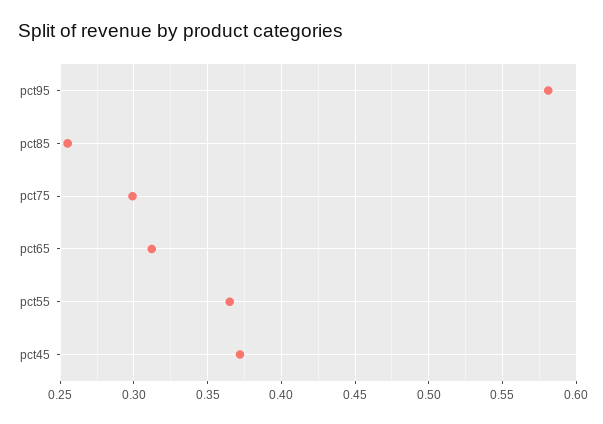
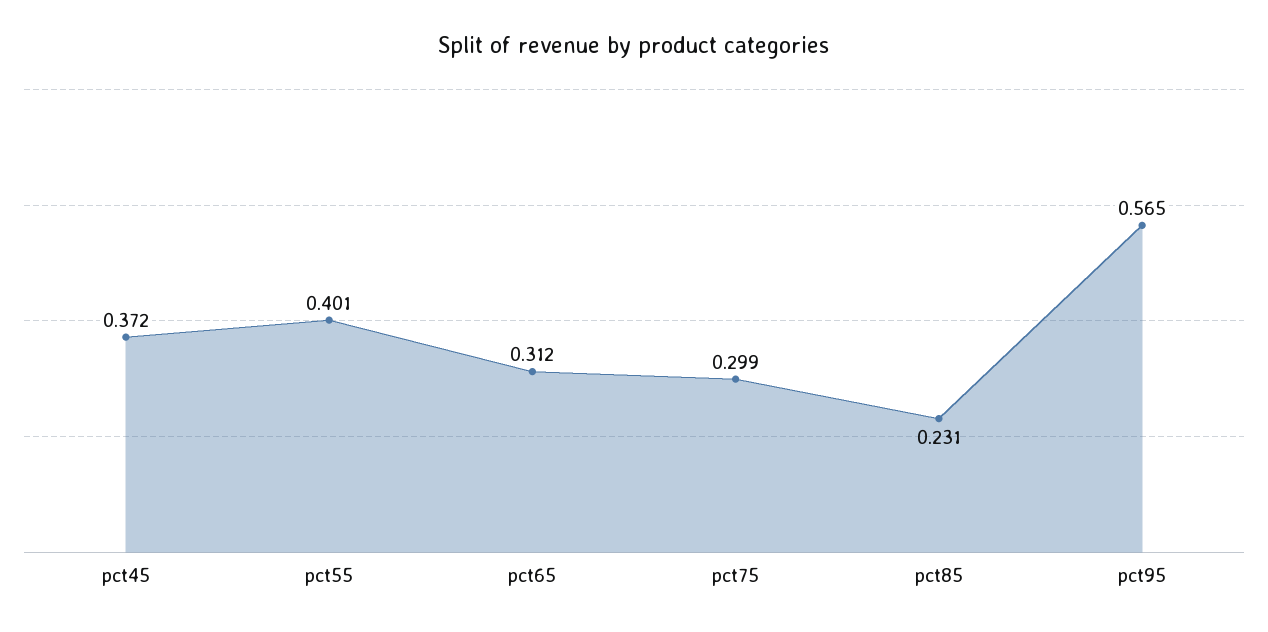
pct95: 0.58 -> 0.565
pct85: 0.255 -> 0.231
pct55: 0.365 -> 0.401

